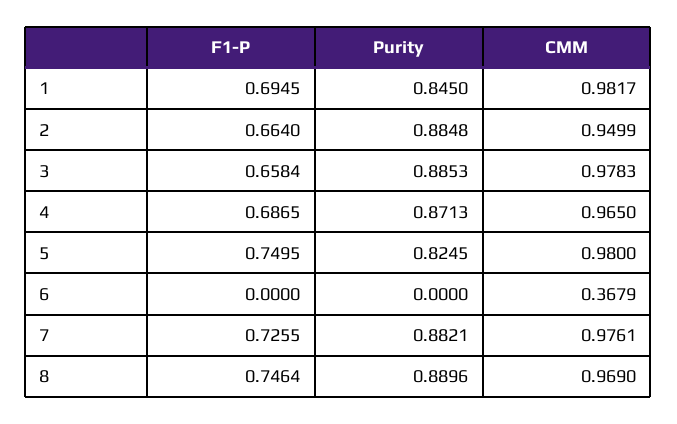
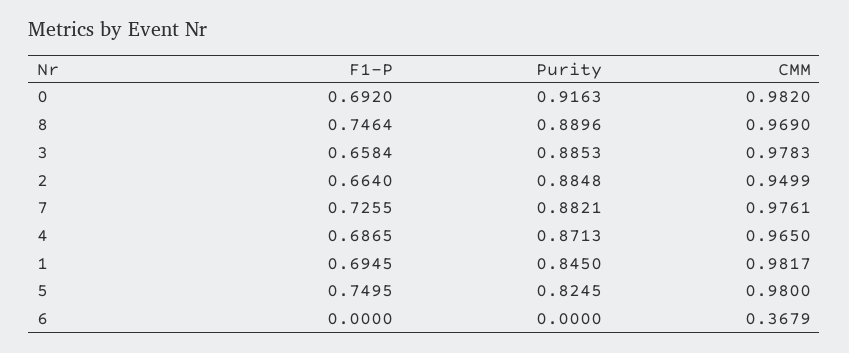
F1-P, 0: none -> 0.692
Purity, 0: none -> 0.9163
CMM, 0: none -> 0.982

